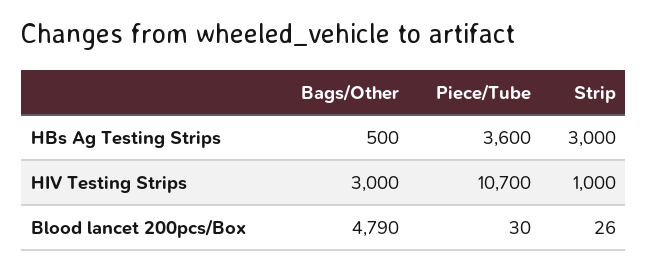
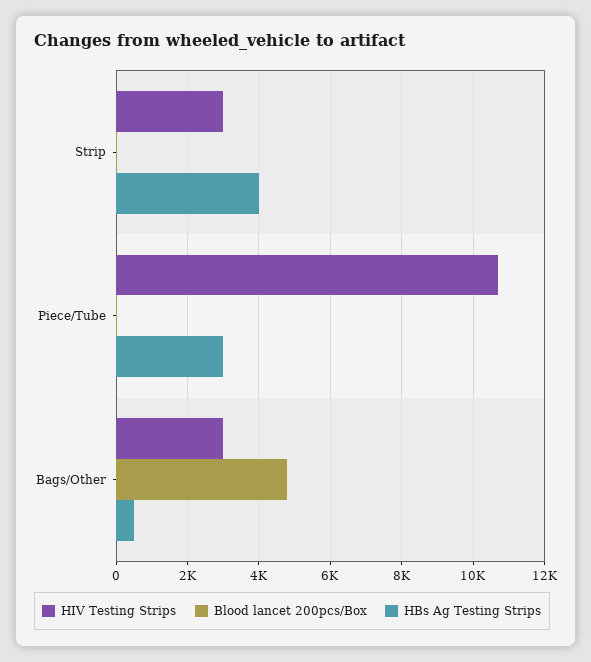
HBs Ag Testing Strips, Piece/Tube: 3600 -> 3000
HBs Ag Testing Strips, Strip: 3000 -> 4000
HIV Testing Strips, Strip: 1000 -> 3000

